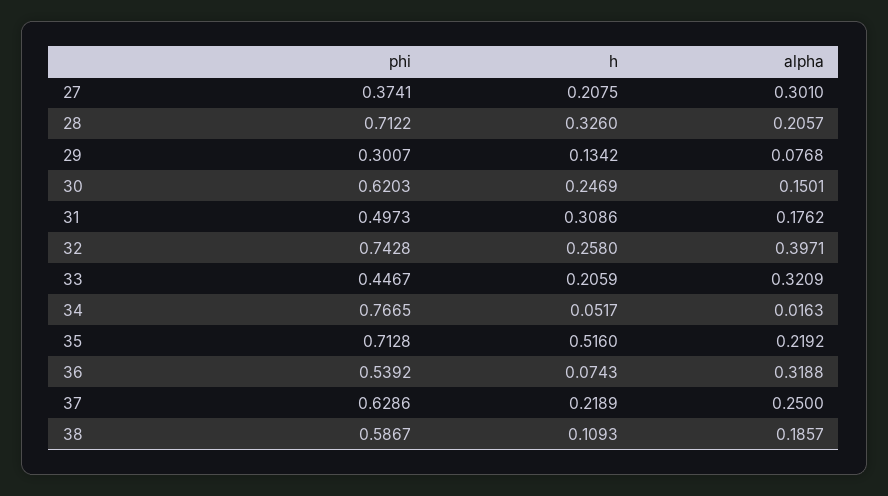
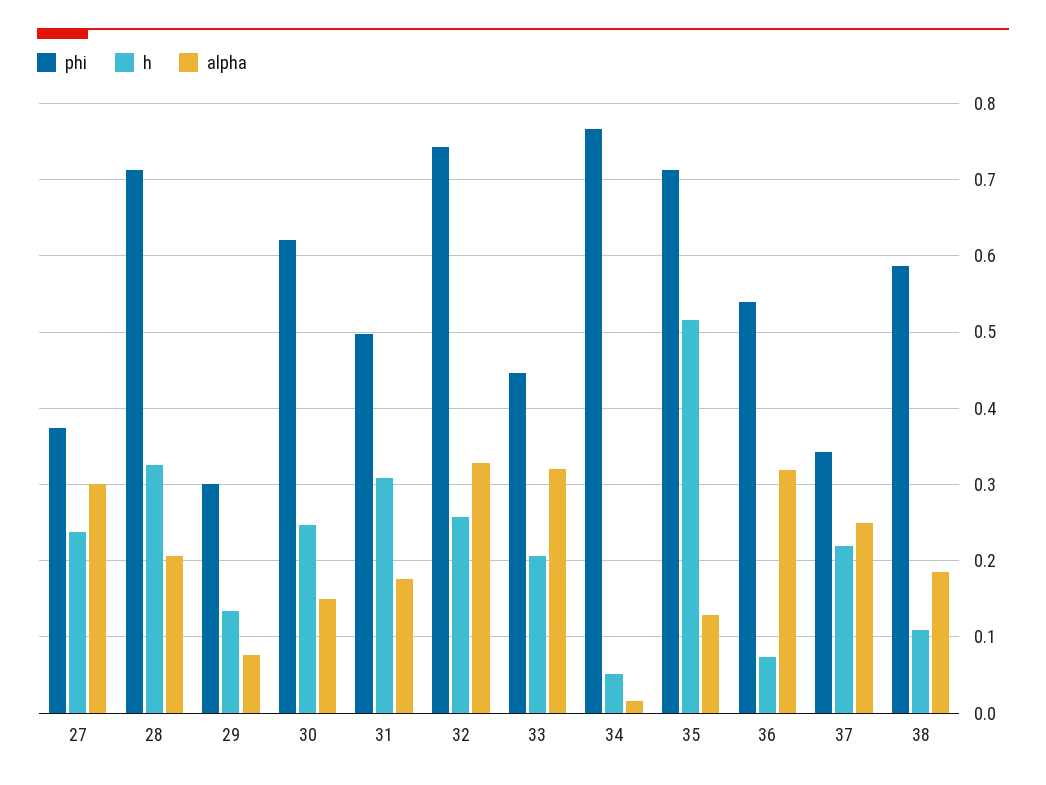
h, 27: 0.2075 -> 0.24
alpha, 32: 0.3971 -> 0.33
alpha, 35: 0.2192 -> 0.13
phi, 37: 0.6286 -> 0.34

